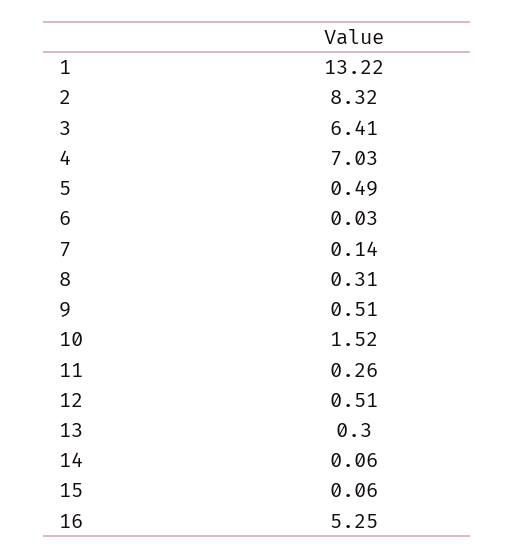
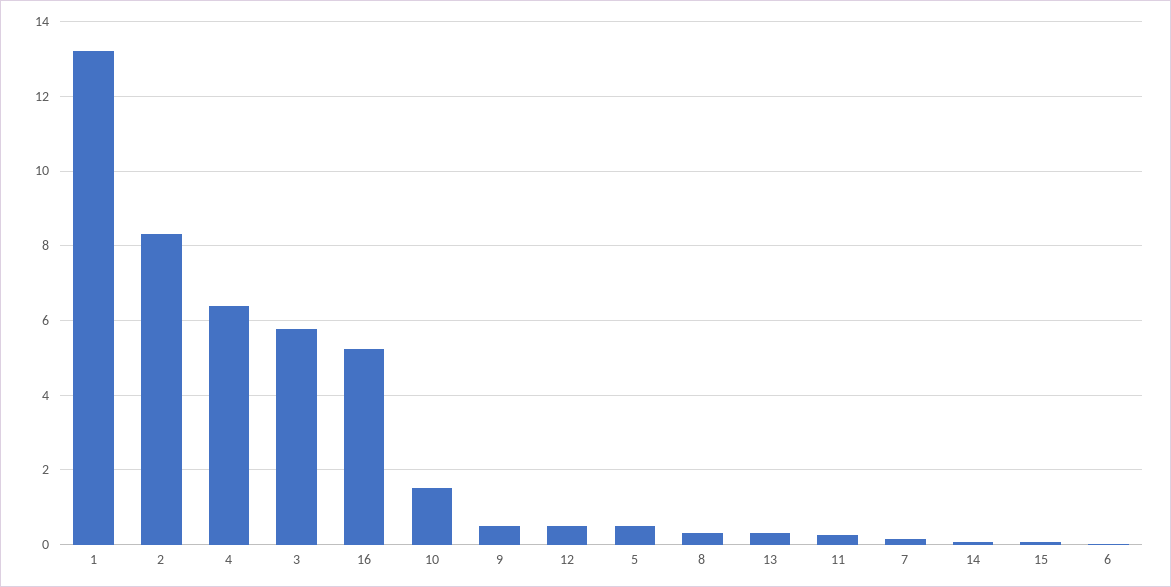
3: 6.41 -> 5.8
4: 7.03 -> 6.4

